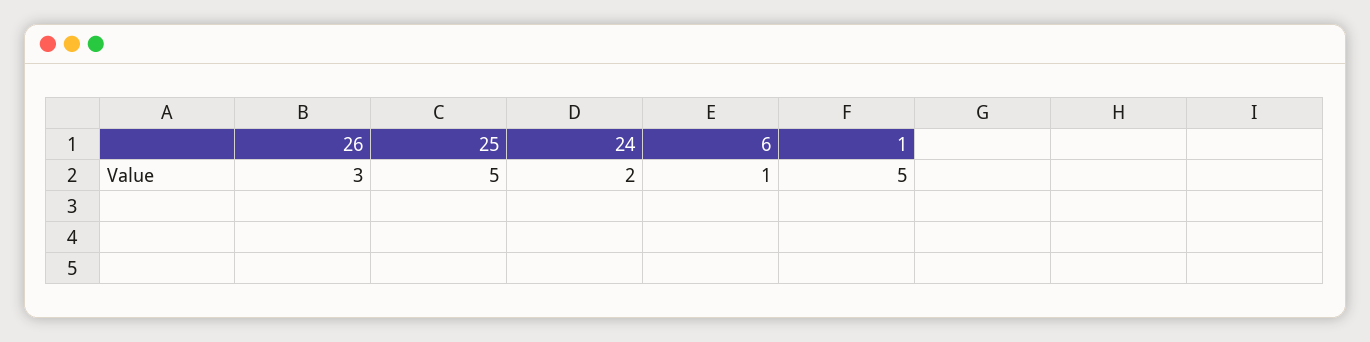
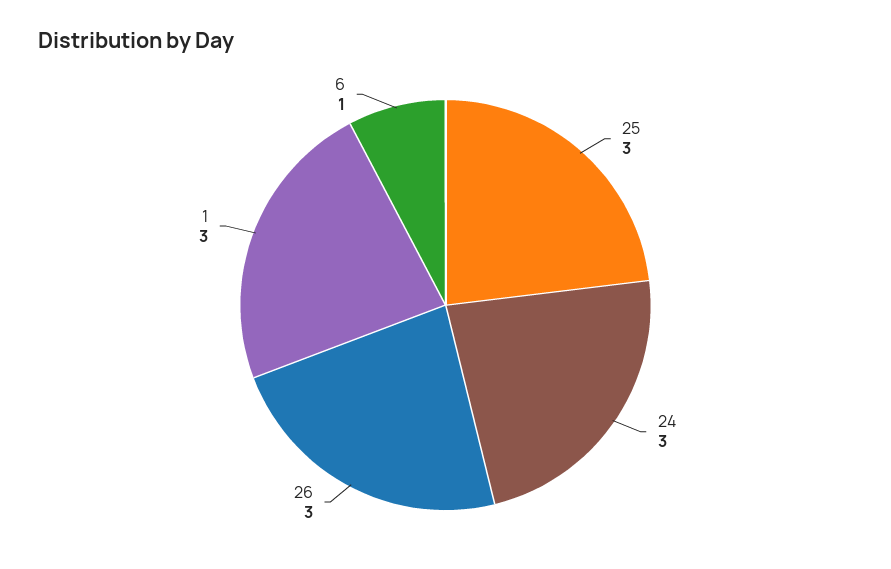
25: 5 -> 3
24: 2 -> 3
1: 5 -> 3

